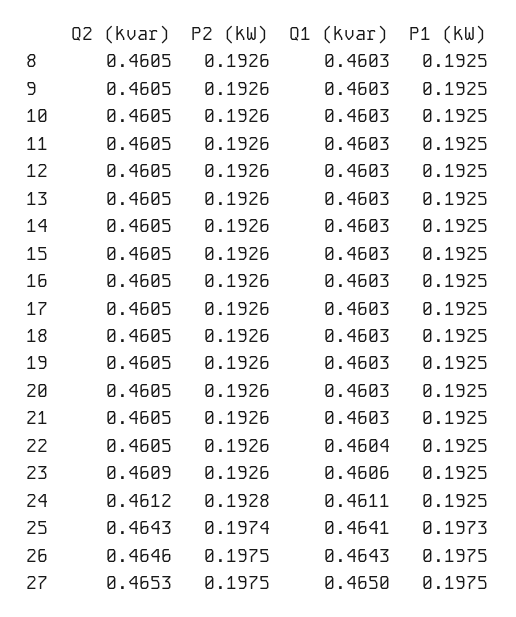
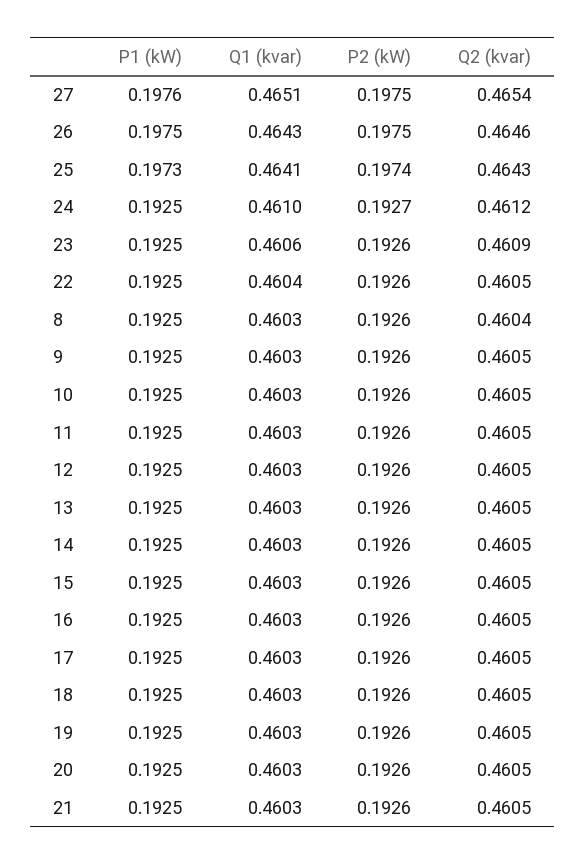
Q2 (kvar), 8: 0.4605 -> 0.4604
P2 (kW), 24: 0.1928 -> 0.1927
Q1 (kvar), 24: 0.4611 -> 0.461
Q2 (kvar), 27: 0.4653 -> 0.4654
Q1 (kvar), 27: 0.465 -> 0.4651
P1 (kW), 27: 0.1975 -> 0.1976

